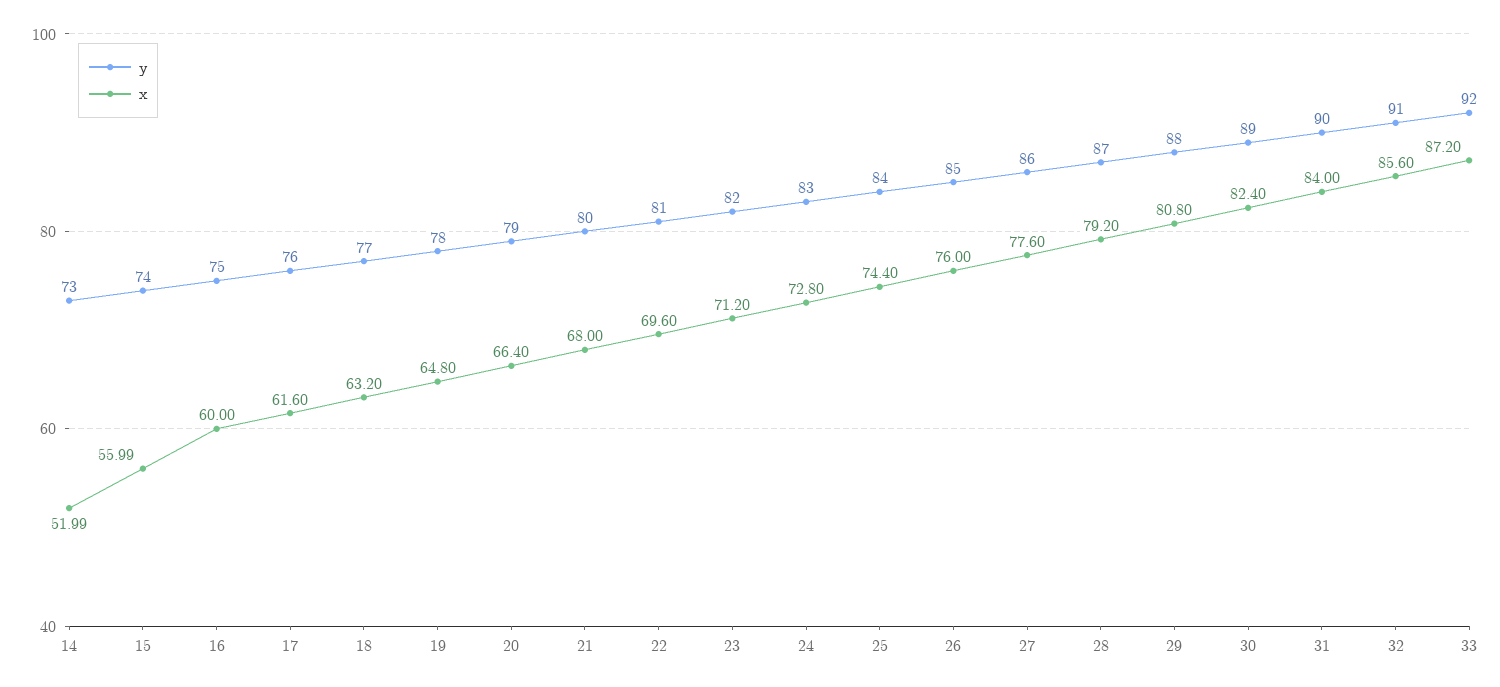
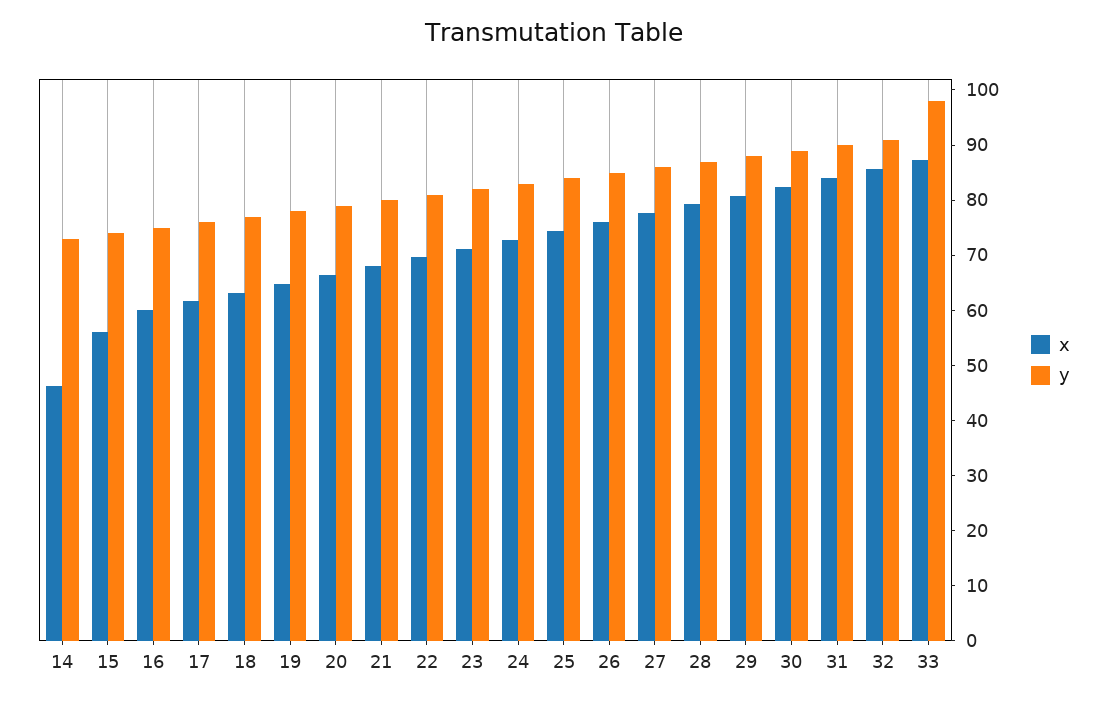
x, 14: 51.99 -> 46
y, 33: 92 -> 98

